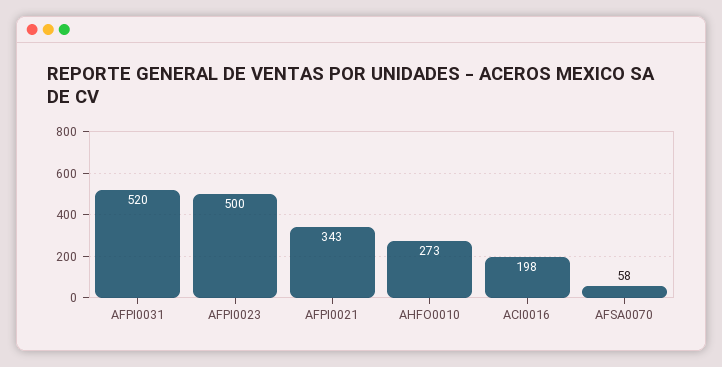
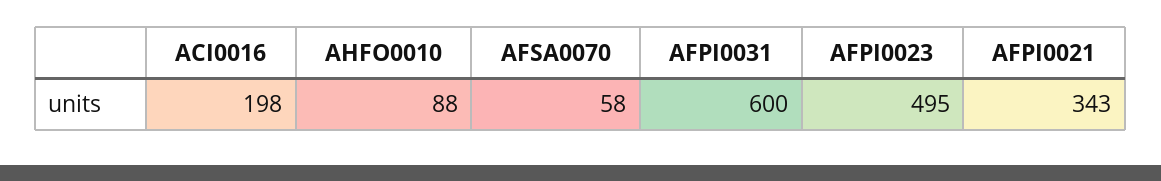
AFPI0031: 520 -> 600
AFPI0023: 500 -> 495
AHFO0010: 273 -> 88

